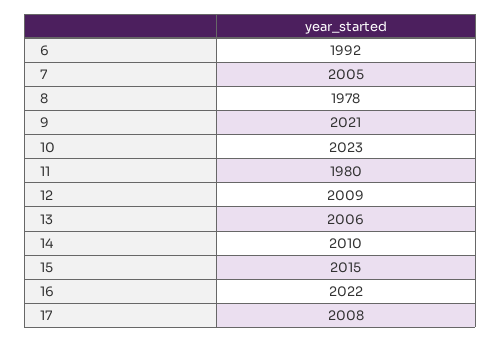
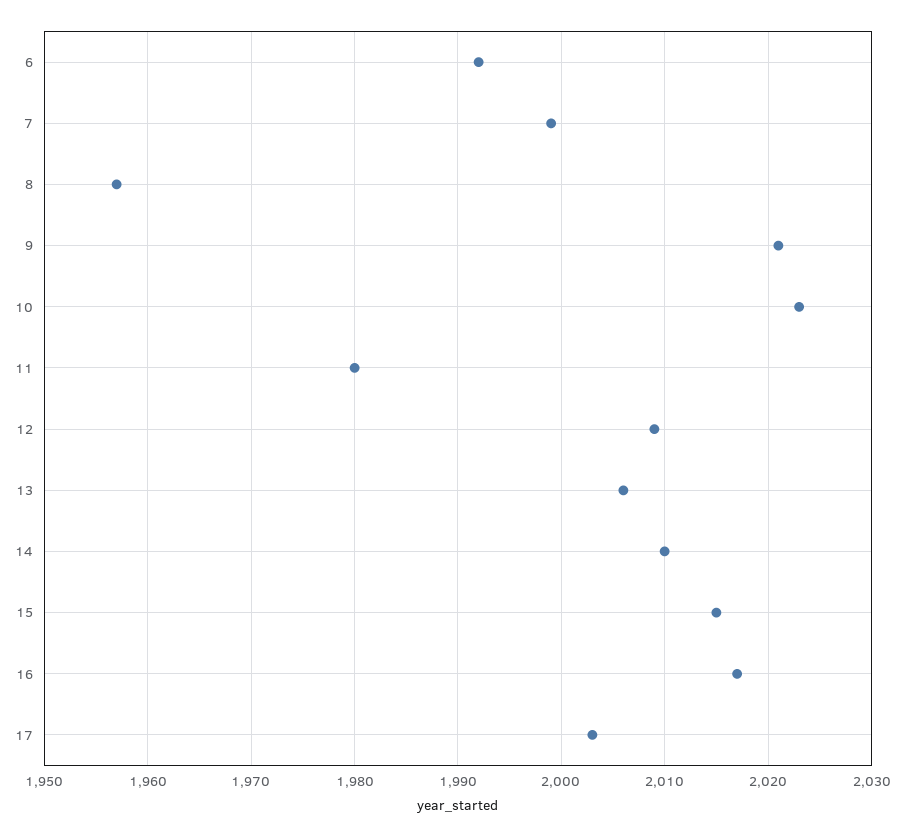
7: 2005 -> 1999
8: 1978 -> 1957
16: 2022 -> 2017
17: 2008 -> 2003

